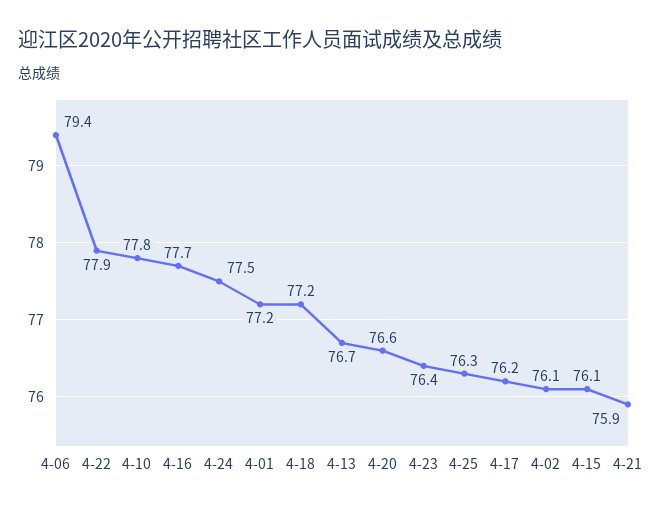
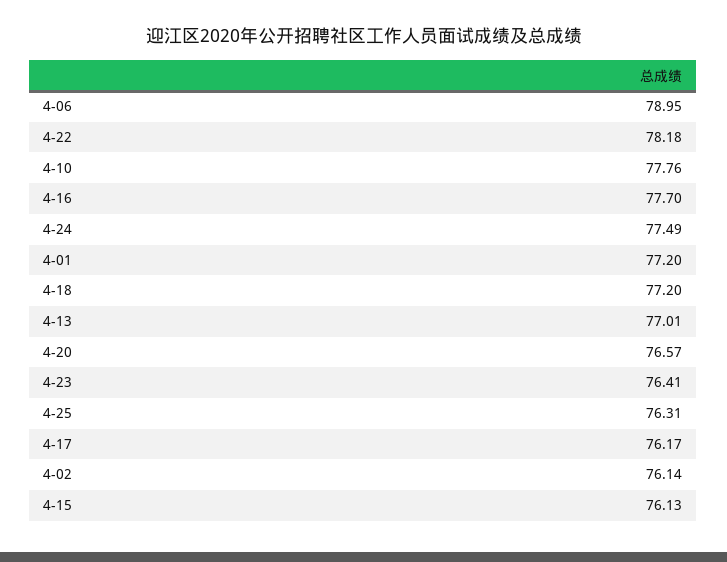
4-06: 79.4 -> 78.95
4-22: 77.9 -> 78.18
4-13: 76.7 -> 77.01
4-21: 75.9 -> none

